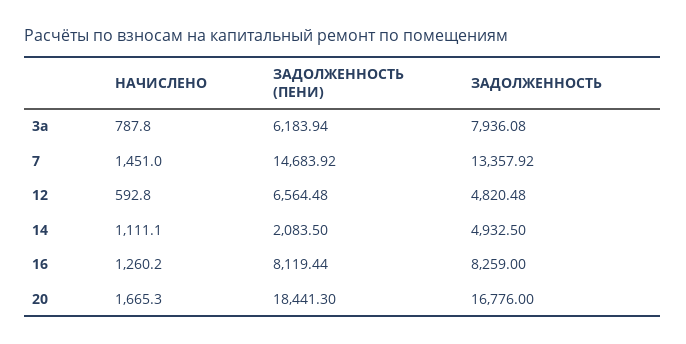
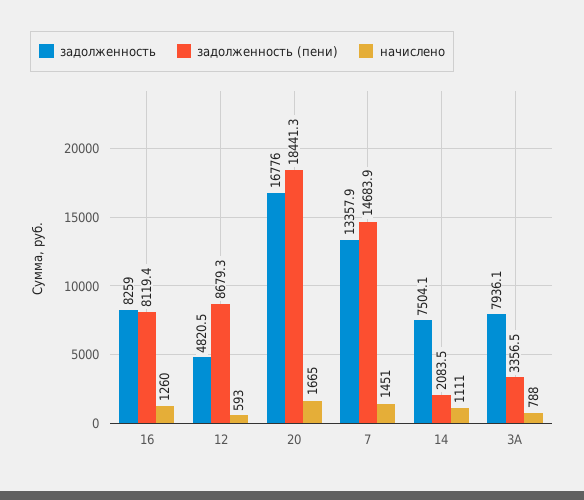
ЗАДОЛЖЕННОСТЬ (ПЕНИ), 3а: 6183.94 -> 3356.5
ЗАДОЛЖЕННОСТЬ (ПЕНИ), 12: 6564.48 -> 8679.3
ЗАДОЛЖЕННОСТЬ, 14: 4932.5 -> 7504.1

